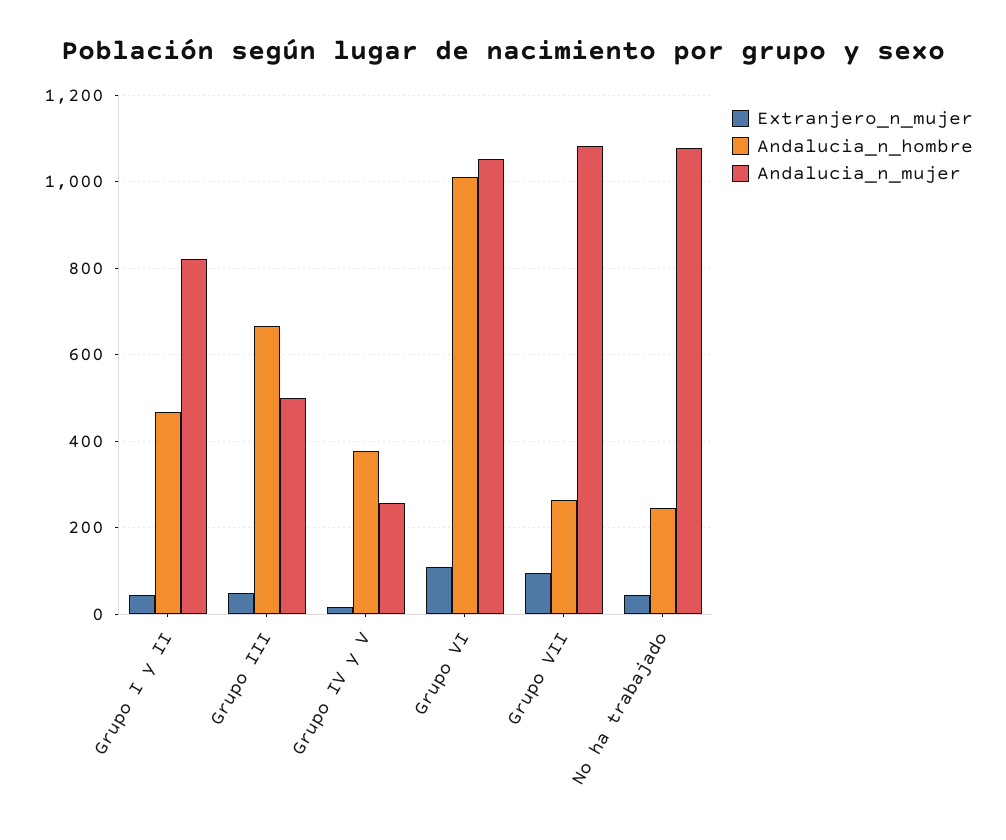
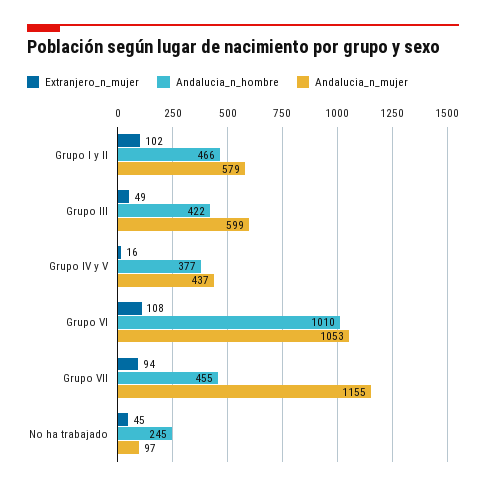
Extranjero_n_mujer, Grupo I y II: 40 -> 102
Andalucia_n_mujer, Grupo I y II: 820 -> 579
Andalucia_n_hombre, Grupo III: 660 -> 422
Andalucia_n_mujer, Grupo III: 500 -> 599
Andalucia_n_mujer, Grupo IV y V: 260 -> 437
Andalucia_n_hombre, Grupo VII: 260 -> 455
Andalucia_n_mujer, Grupo VII: 1080 -> 1155
Andalucia_n_mujer, No ha trabajado: 1080 -> 97

